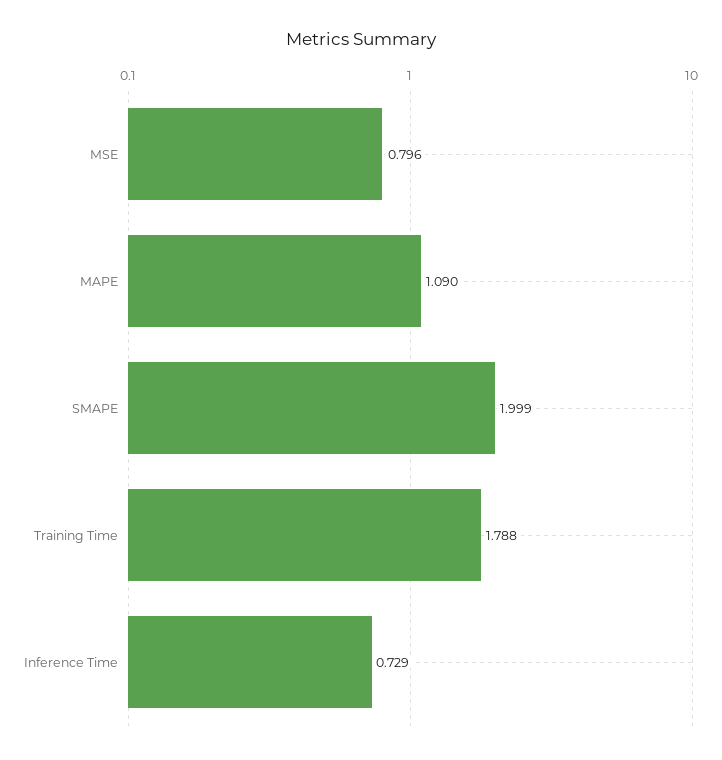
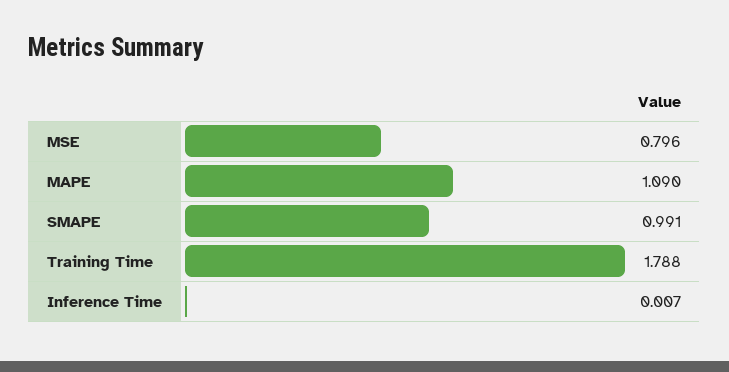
SMAPE: 1.999 -> 0.991
Inference Time: 0.729 -> 0.007

